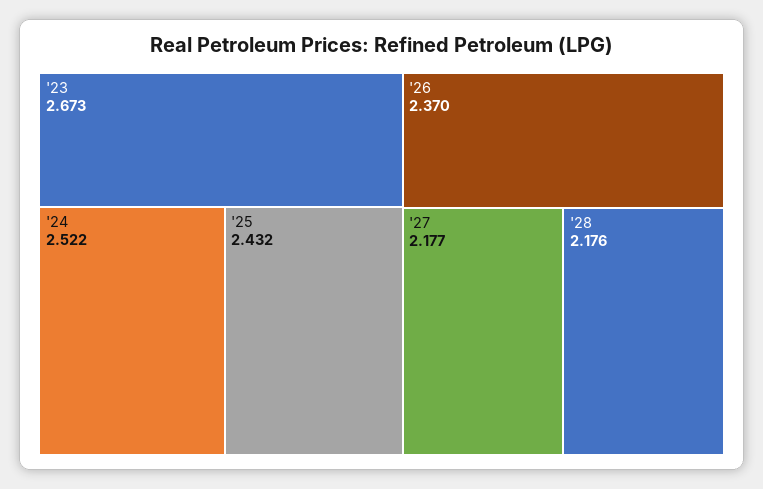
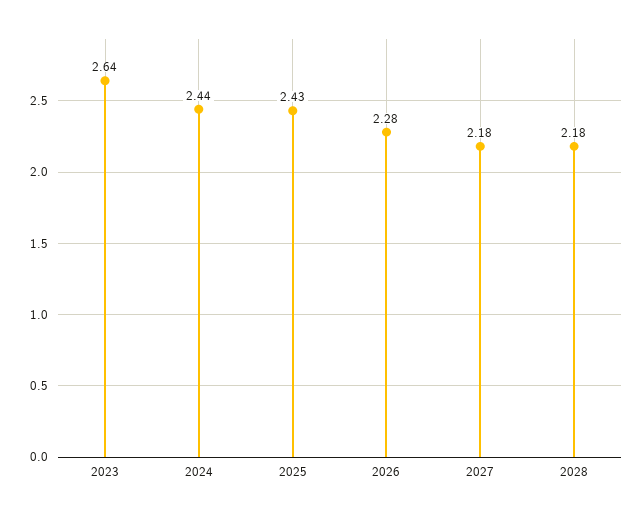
'23: 2.673 -> 2.64
'24: 2.522 -> 2.44
'26: 2.37 -> 2.28

